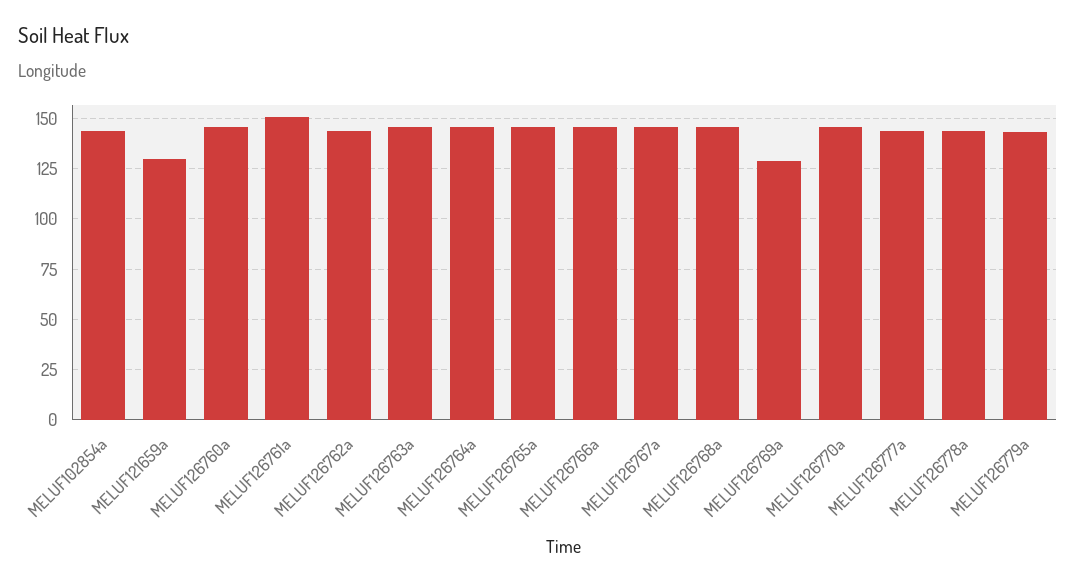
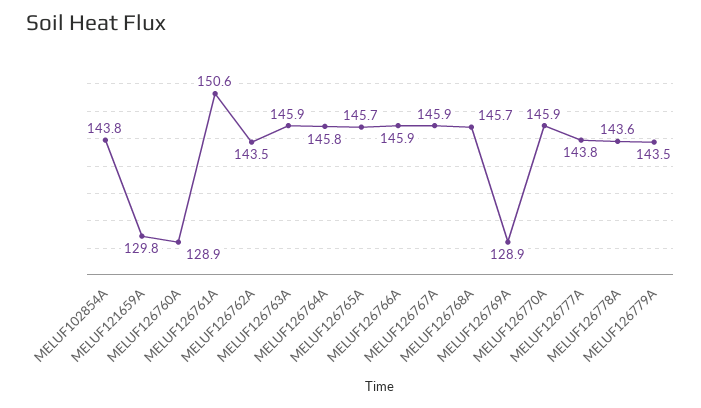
MELUF126760a: 145 -> 128.9

